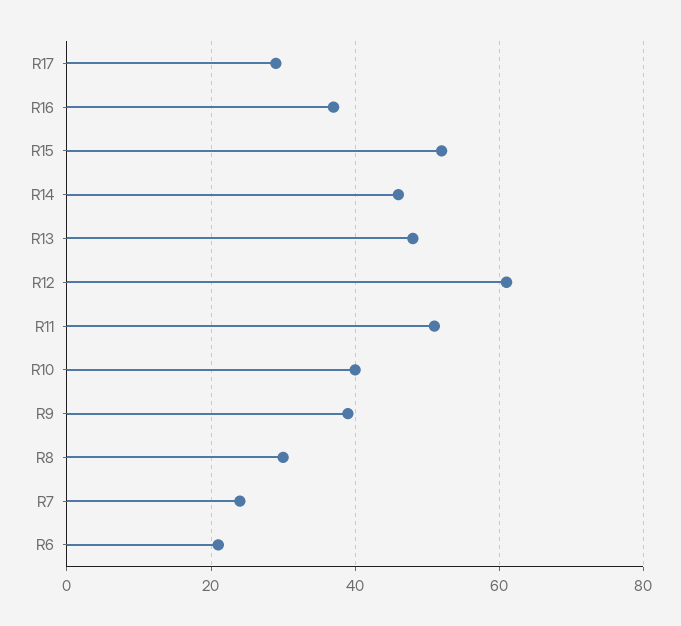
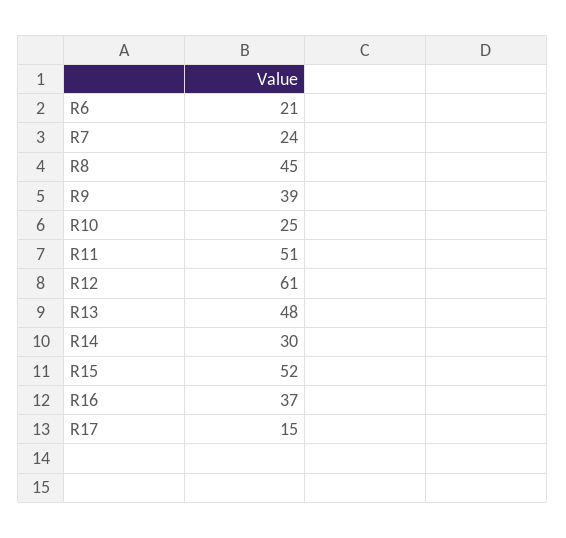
R17: 30 -> 15
R14: 45 -> 30
R10: 40 -> 25
R8: 30 -> 45

